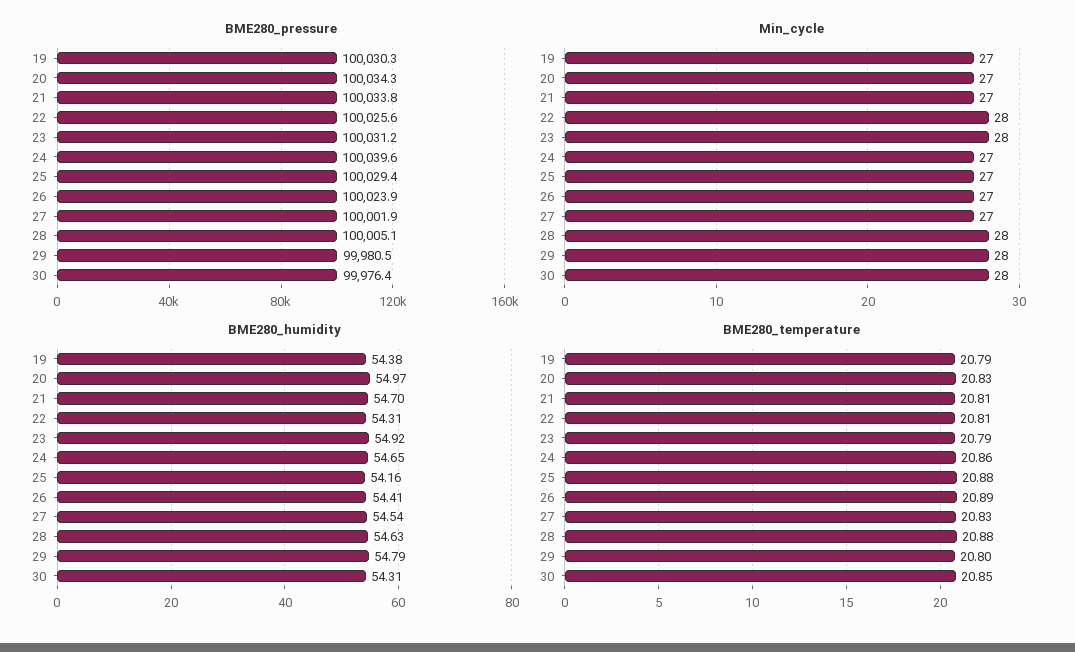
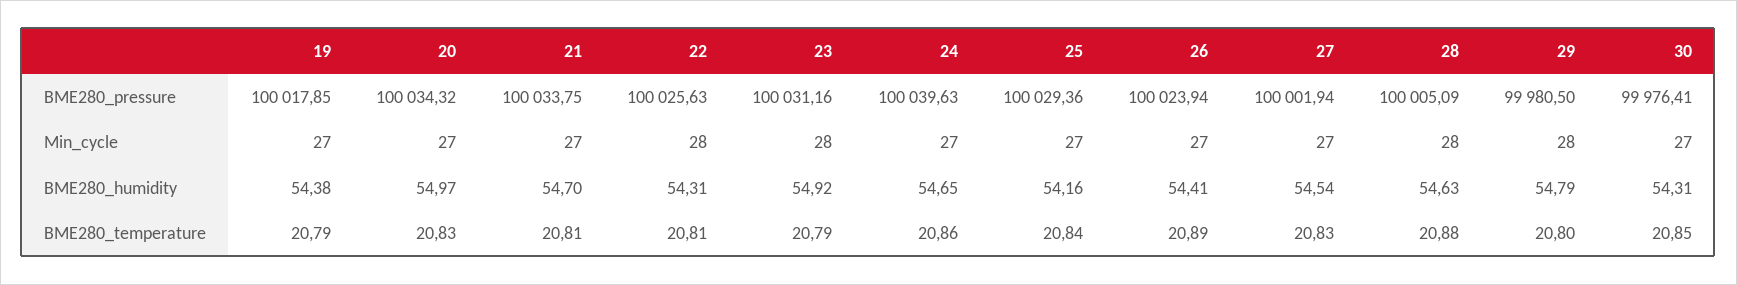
BME280_pressure, 19: 100030.3 -> 100017.85
Min_cycle, 30: 28 -> 27
BME280_temperature, 25: 20.88 -> 20.84

